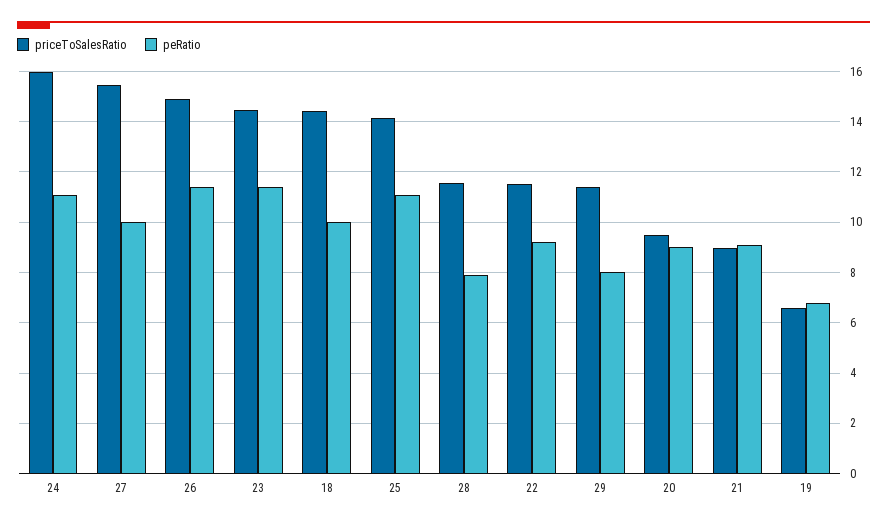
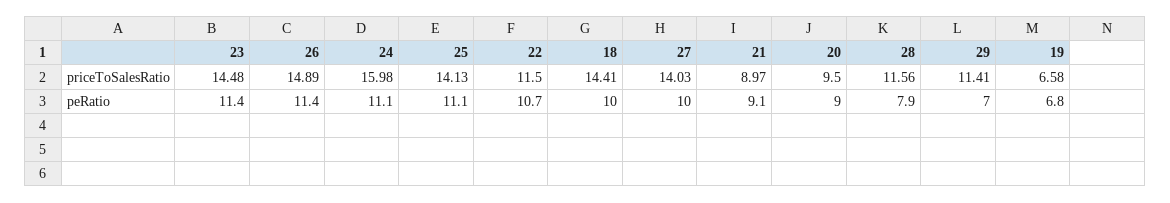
priceToSalesRatio, 27: 15.5 -> 14.03
peRatio, 22: 9.25 -> 10.7
peRatio, 29: 8 -> 7

